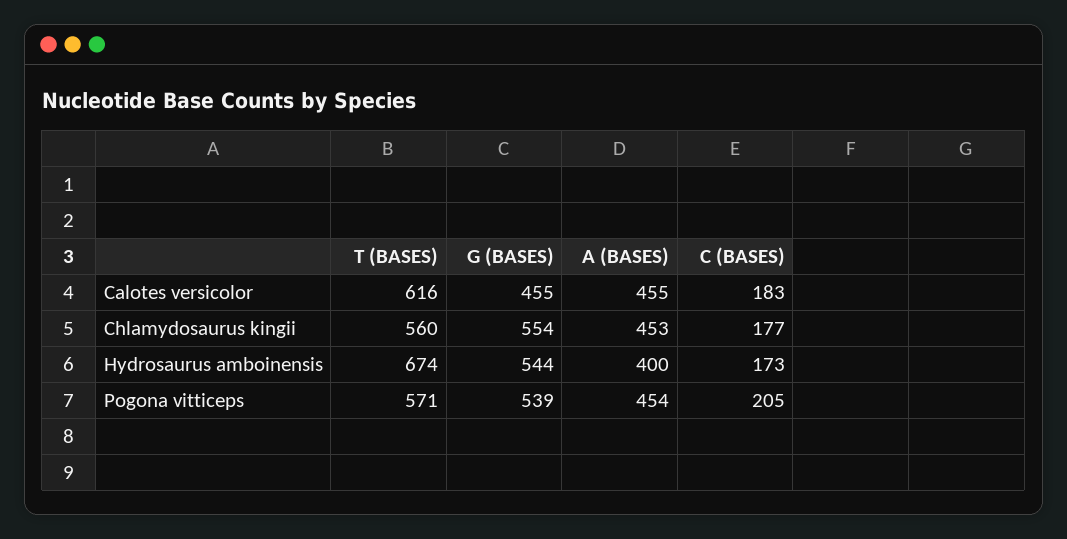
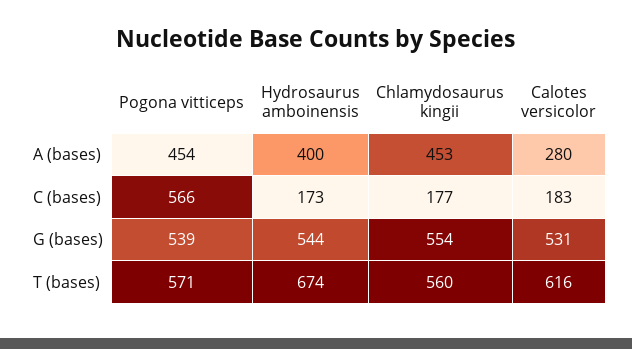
G (BASES), Calotes versicolor: 455 -> 531
A (BASES), Calotes versicolor: 455 -> 280
C (BASES), Pogona vitticeps: 205 -> 566

